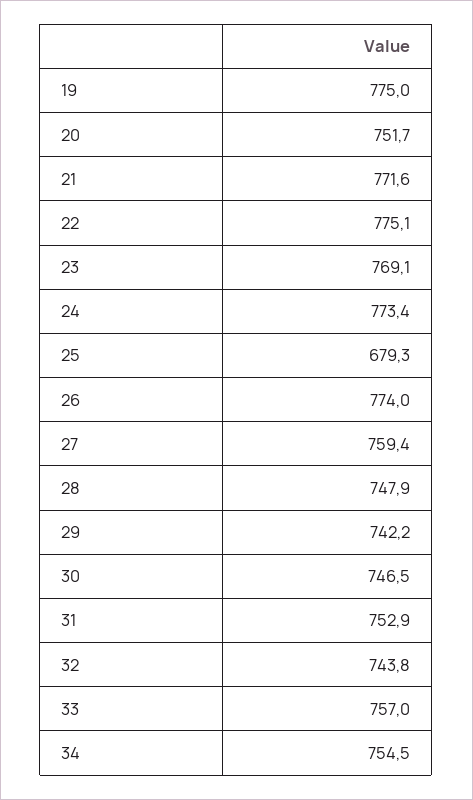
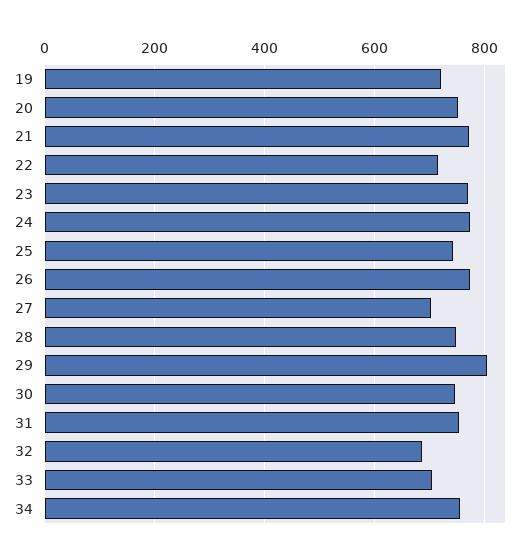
19: 775 -> 720
22: 775.1 -> 720
25: 679.3 -> 740
27: 759.4 -> 700
29: 742.2 -> 800
32: 743.8 -> 680
33: 757 -> 700

